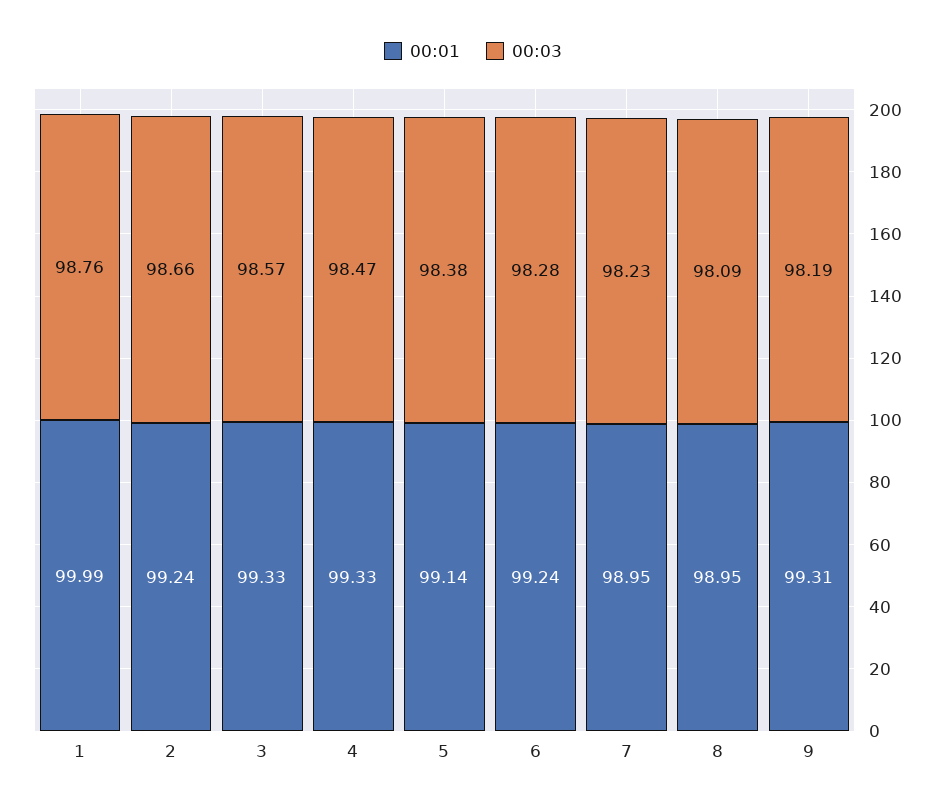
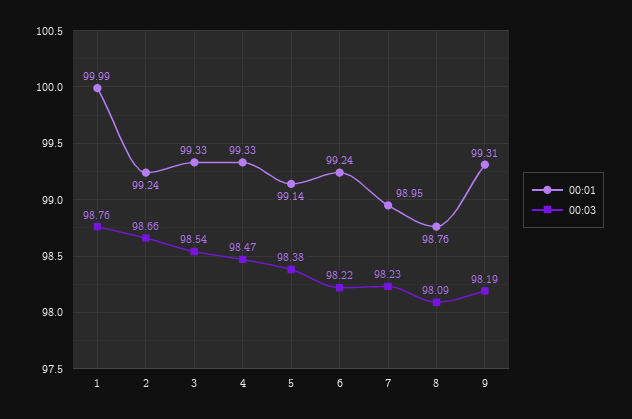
00:03, 3: 98.57 -> 98.54
00:03, 6: 98.28 -> 98.22
00:01, 8: 98.95 -> 98.76

